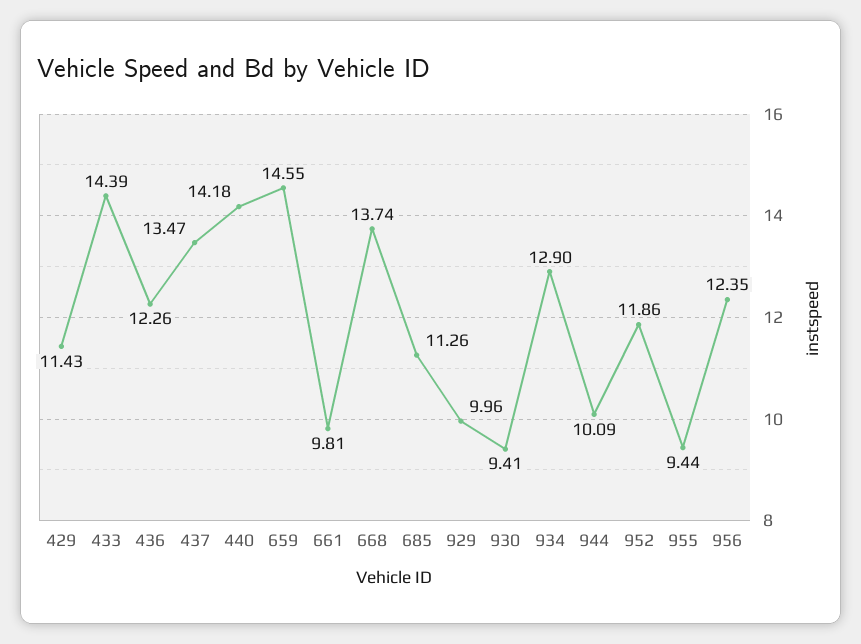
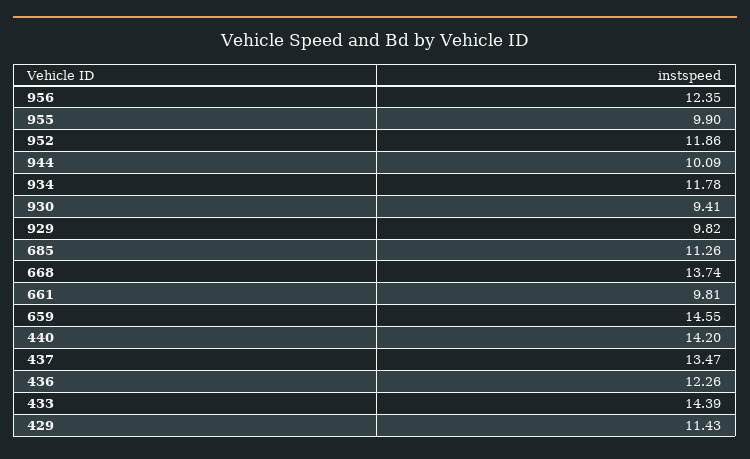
440: 14.18 -> 14.2
929: 9.96 -> 9.82
934: 12.9 -> 11.78
955: 9.44 -> 9.9

